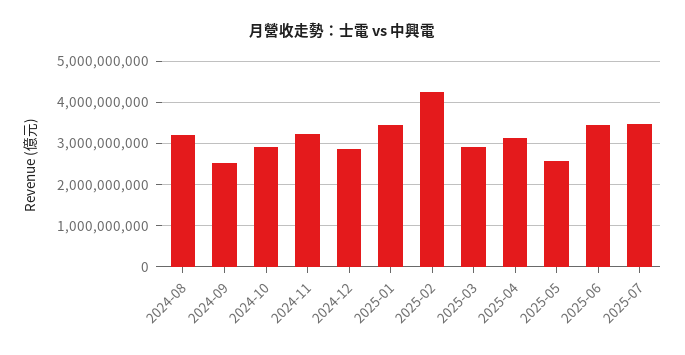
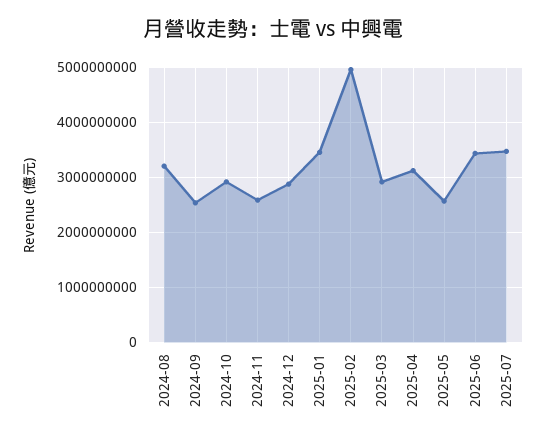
2024-11: 3200000000 -> 2600000000
2025-02: 4200000000 -> 5000000000

